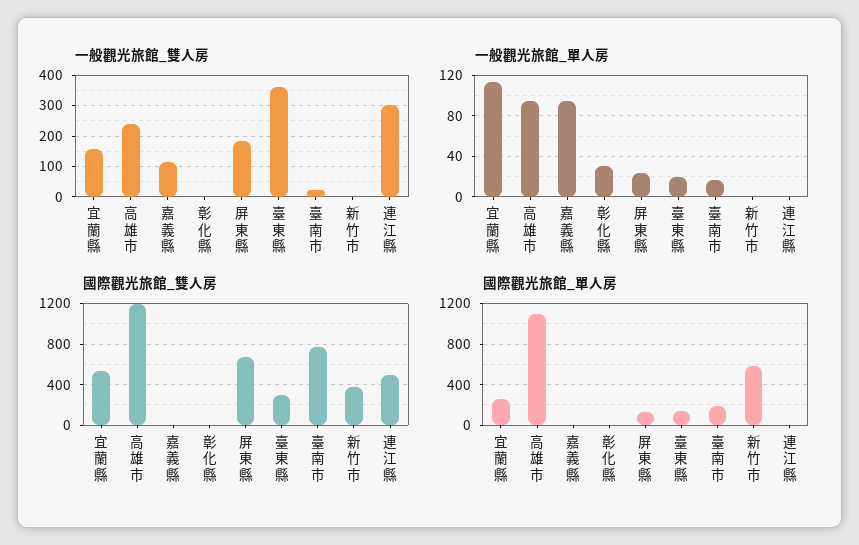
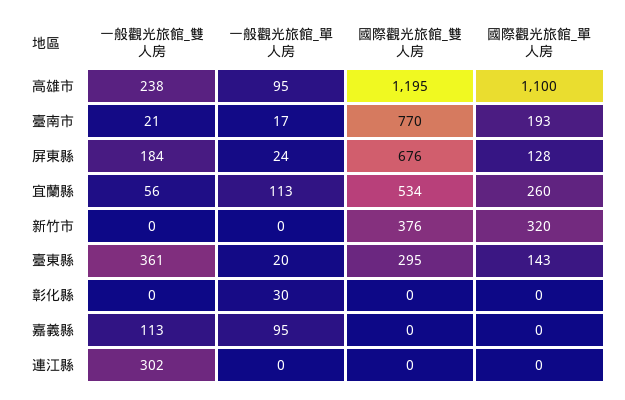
一般觀光旅館_雙人房, 宜蘭縣: 160 -> 56
國際觀光旅館_雙人房, 連江縣: 500 -> 0
國際觀光旅館_單人房, 新竹市: 600 -> 320

